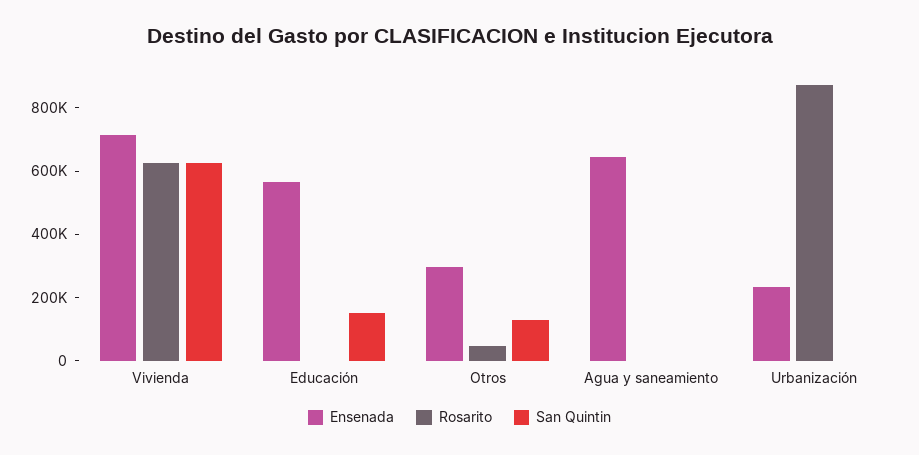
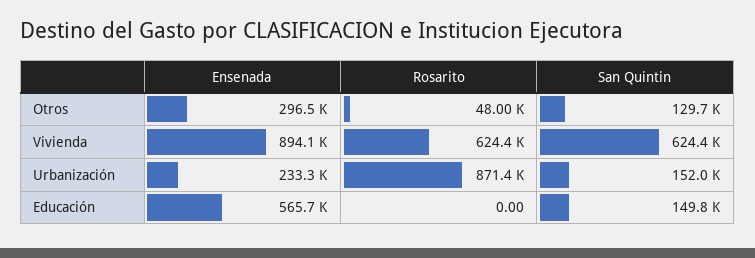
Ensenada, Vivienda: 700000 -> 894100
Ensenada, Agua y saneamiento: 650000 -> none
Rosarito, Agua y saneamiento: 0 -> none
San Quintin, Agua y saneamiento: 0 -> none
San Quintin, Urbanización: 0 -> 152000

